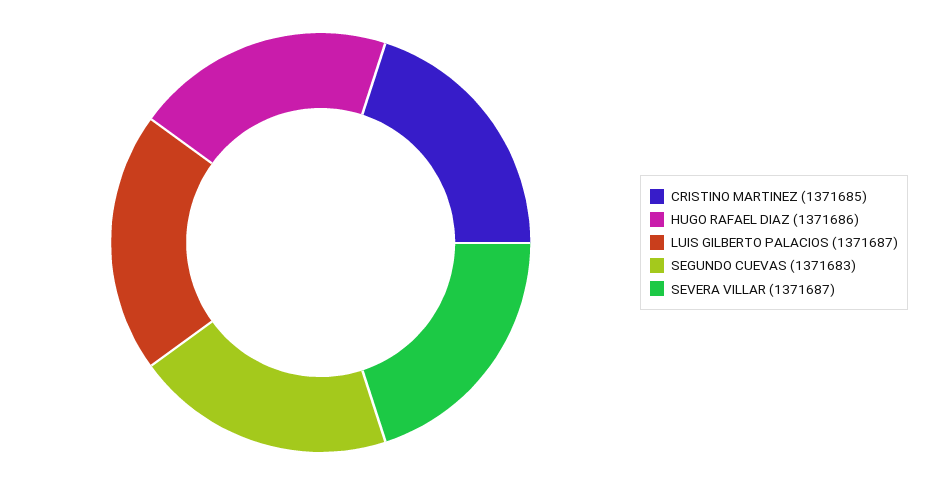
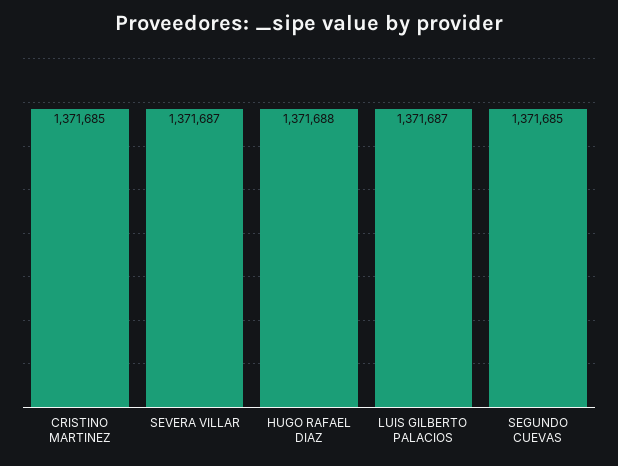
HUGO RAFAEL DIAZ: 1371686 -> 1371688
SEGUNDO CUEVAS: 1371683 -> 1371685

